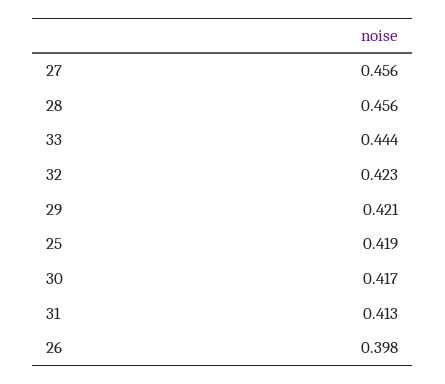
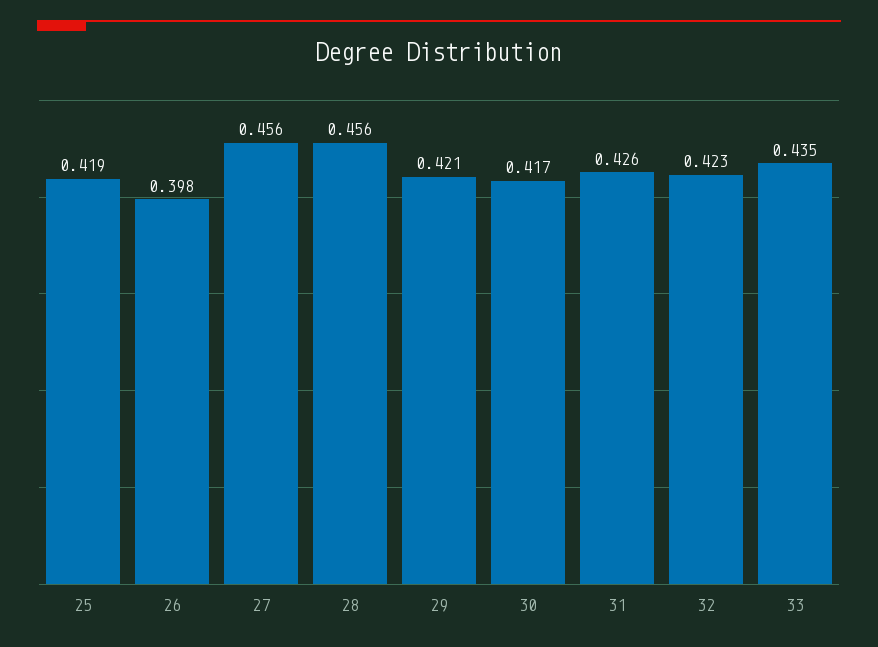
33: 0.444 -> 0.435
31: 0.413 -> 0.426

